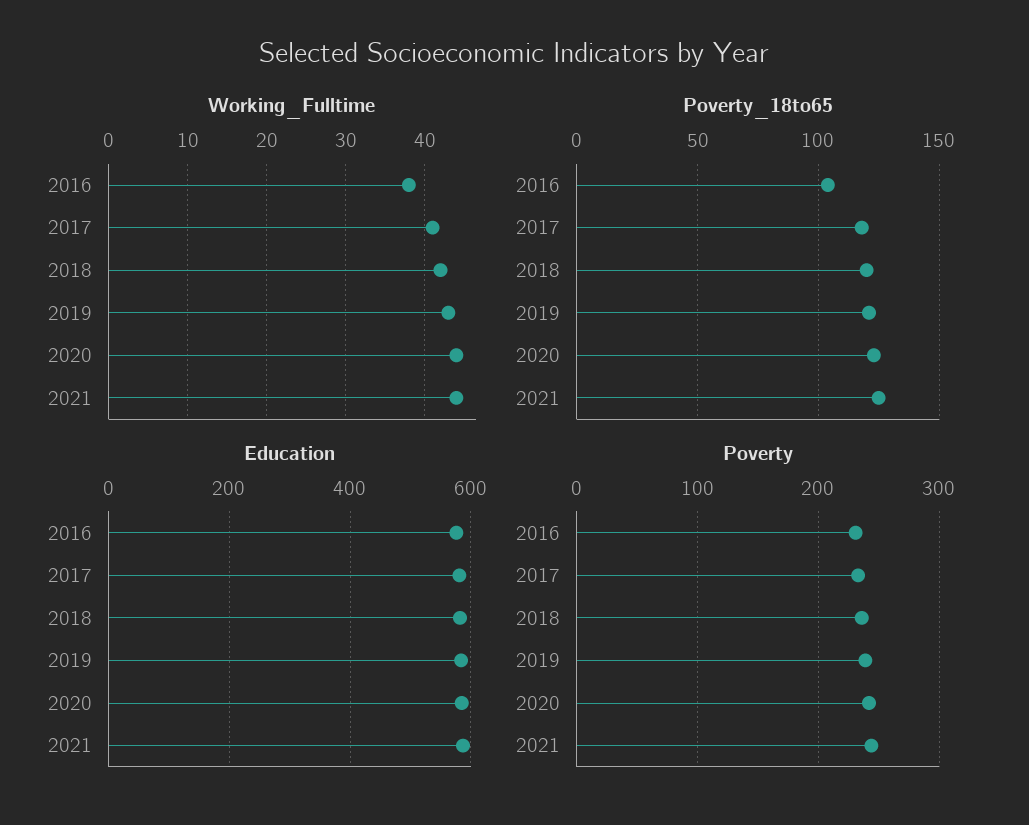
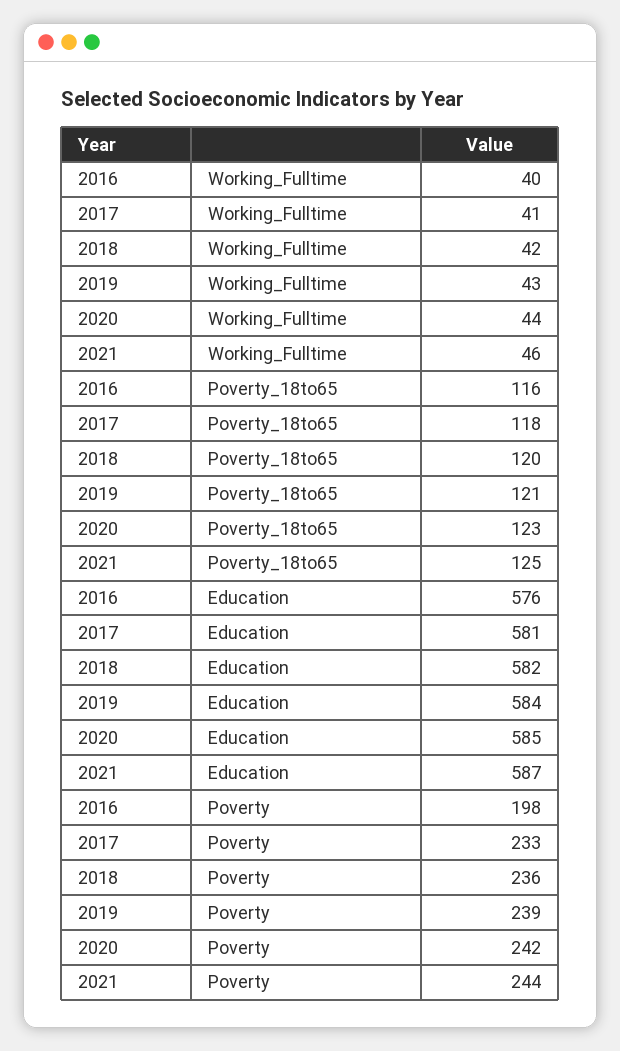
Working_Fulltime, 2016: 38 -> 40
Working_Fulltime, 2021: 44 -> 46
Poverty_18to65, 2016: 105 -> 116
Poverty, 2016: 230 -> 198

